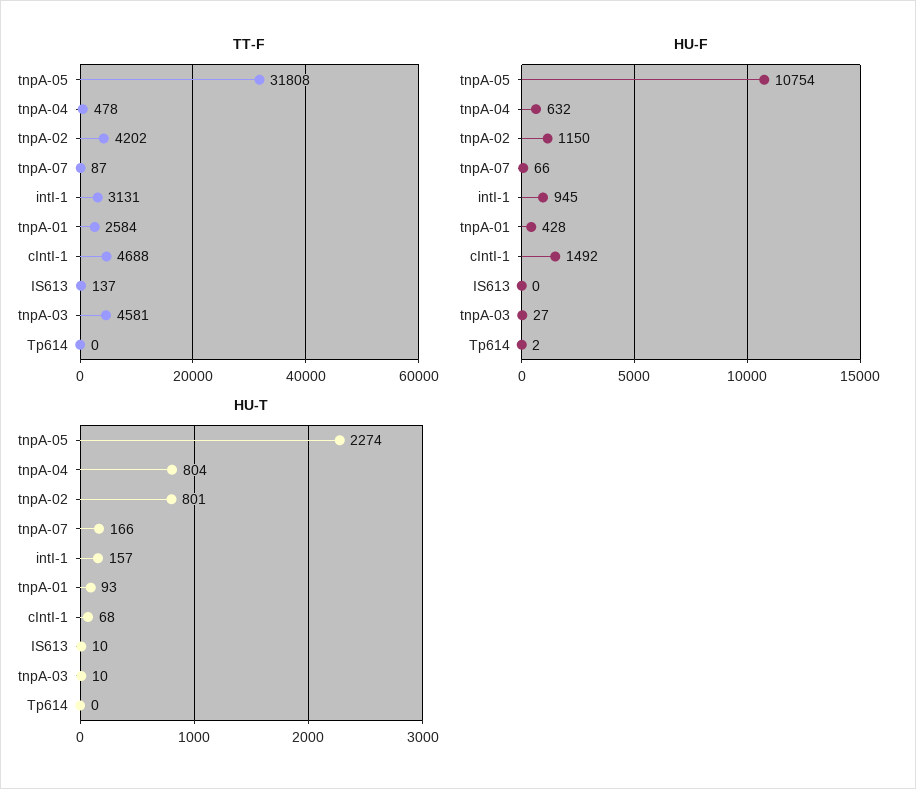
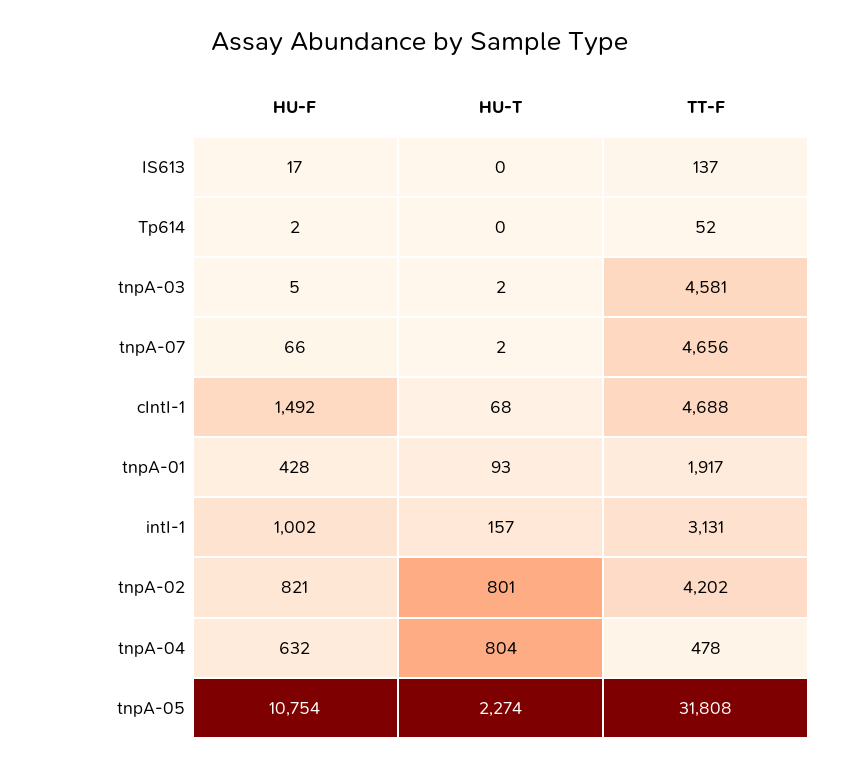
TT-F, tnpA-07: 87 -> 4656
TT-F, tnpA-01: 2584 -> 1917
TT-F, Tp614: 0 -> 52
HU-F, tnpA-02: 1150 -> 821
HU-F, intI-1: 945 -> 1002
HU-F, IS613: 0 -> 17
HU-F, tnpA-03: 27 -> 5
HU-T, tnpA-07: 166 -> 2
HU-T, IS613: 10 -> 0
HU-T, tnpA-03: 10 -> 2

